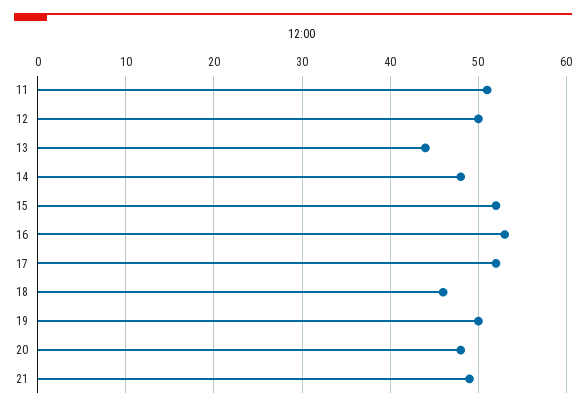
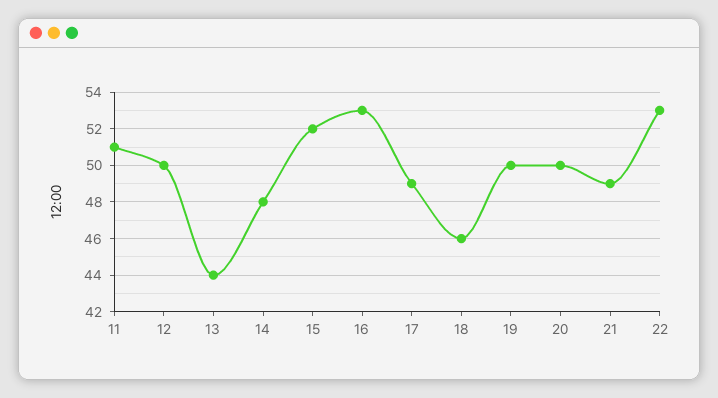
17: 52 -> 49
20: 48 -> 50
22: none -> 53

